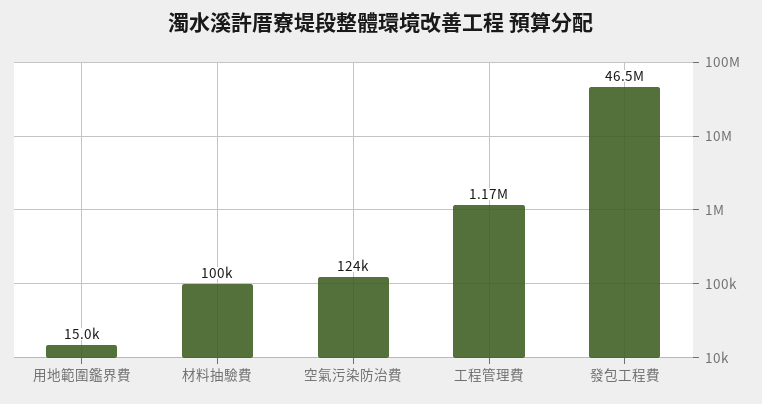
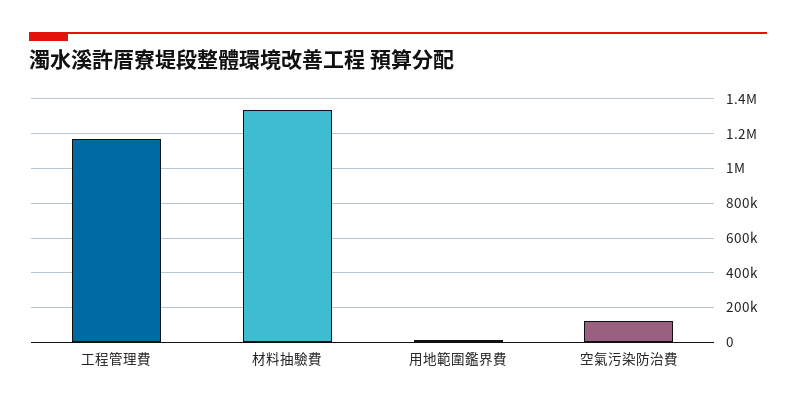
材料抽驗費: 100000 -> 1350000
發包工程費: 46500000 -> none

